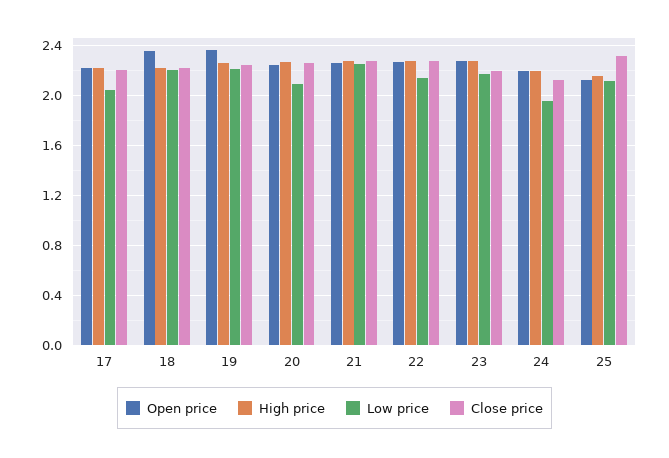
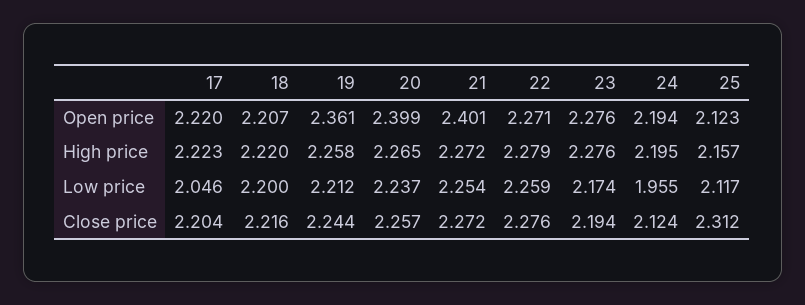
Open price, 18: 2.35 -> 2.207
Open price, 20: 2.25 -> 2.399
Low price, 20: 2.1 -> 2.237
Open price, 21: 2.25 -> 2.401
Low price, 22: 2.15 -> 2.259

